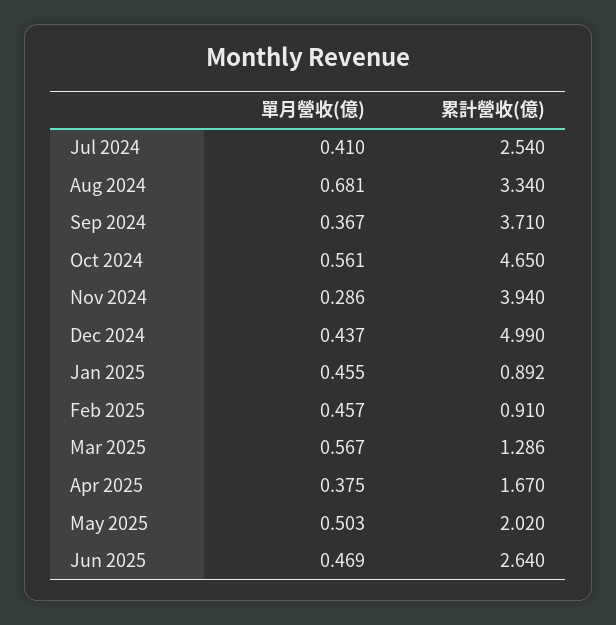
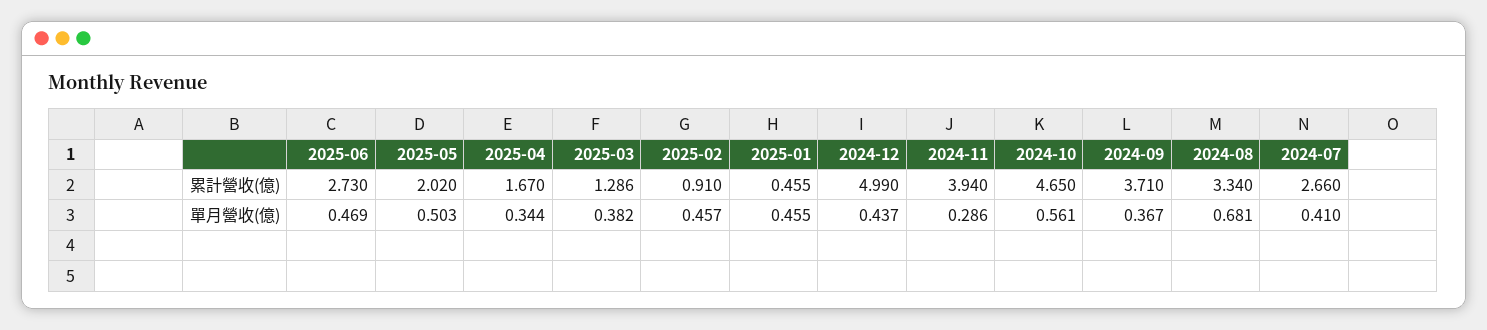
累計營收(億), Jul 2024: 2.54 -> 2.66
累計營收(億), Jan 2025: 0.892 -> 0.455
單月營收(億), Mar 2025: 0.567 -> 0.382
單月營收(億), Apr 2025: 0.375 -> 0.344
累計營收(億), Jun 2025: 2.64 -> 2.73

